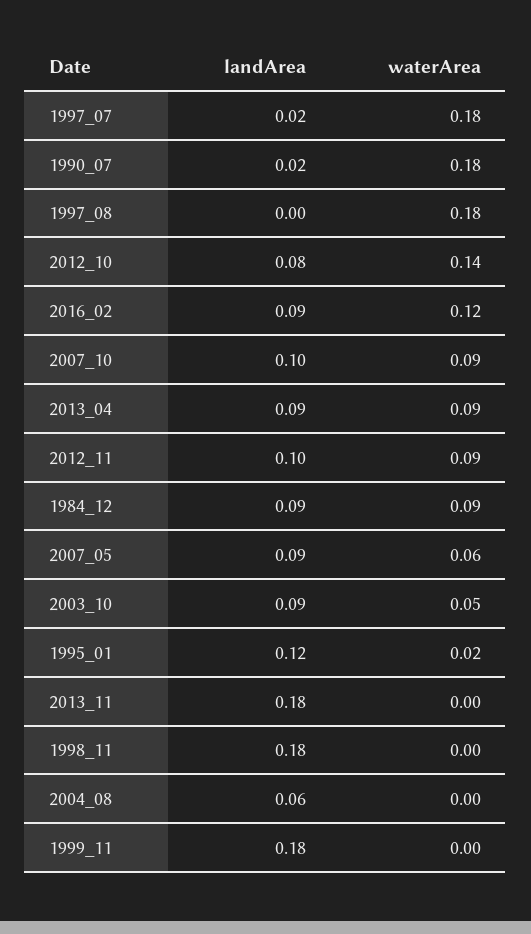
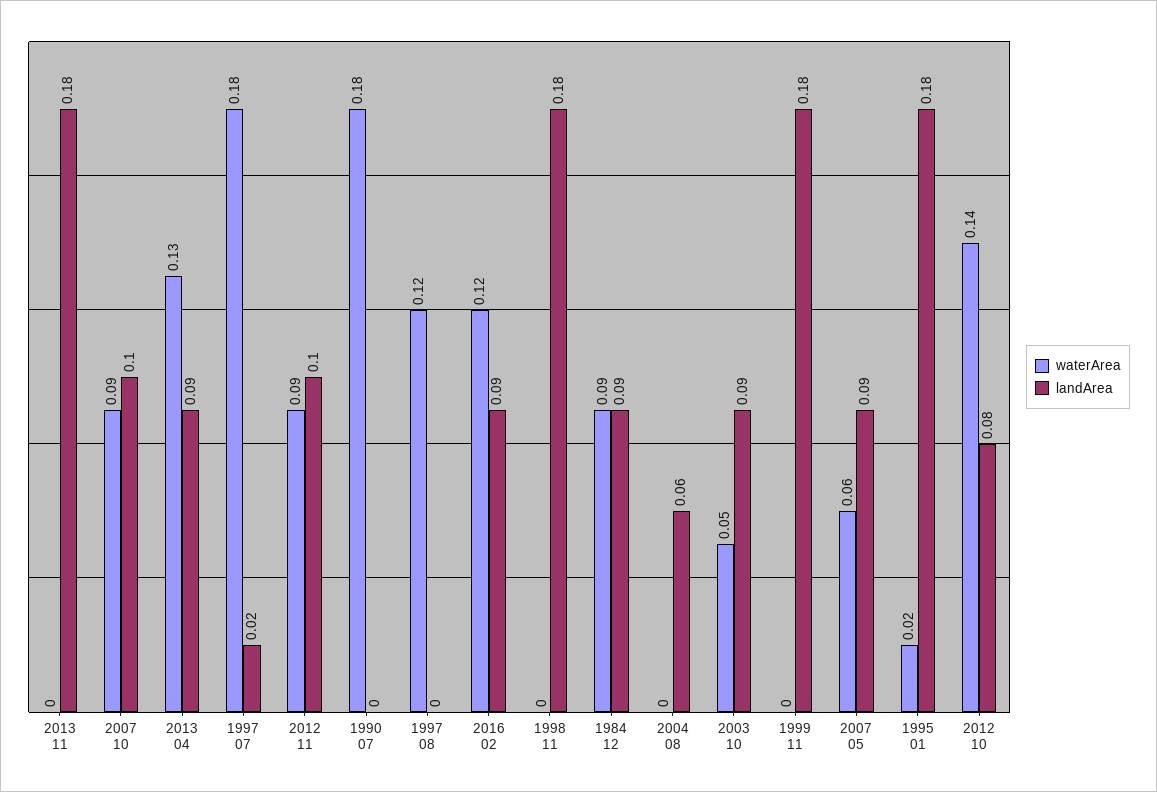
landArea, 1990_07: 0.02 -> 0
waterArea, 1997_08: 0.18 -> 0.12
waterArea, 2013_04: 0.09 -> 0.13
landArea, 1995_01: 0.12 -> 0.18

